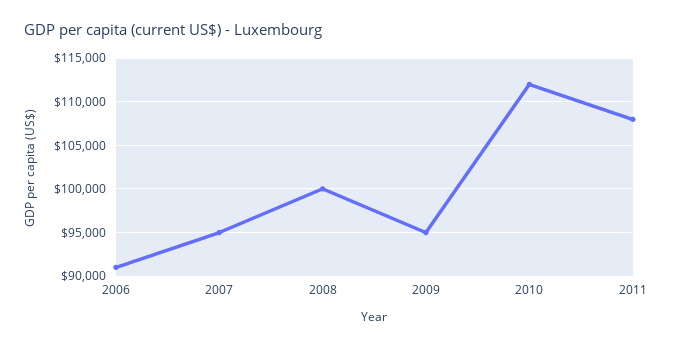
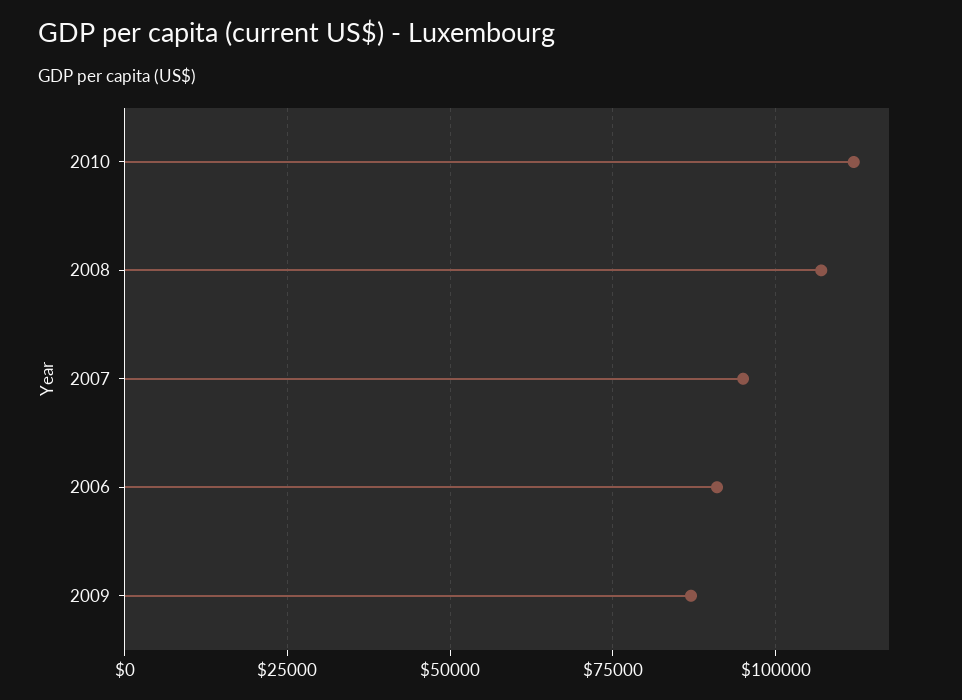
2008: 100000 -> 107500
2009: 95000 -> 87500
2011: 108000 -> none

